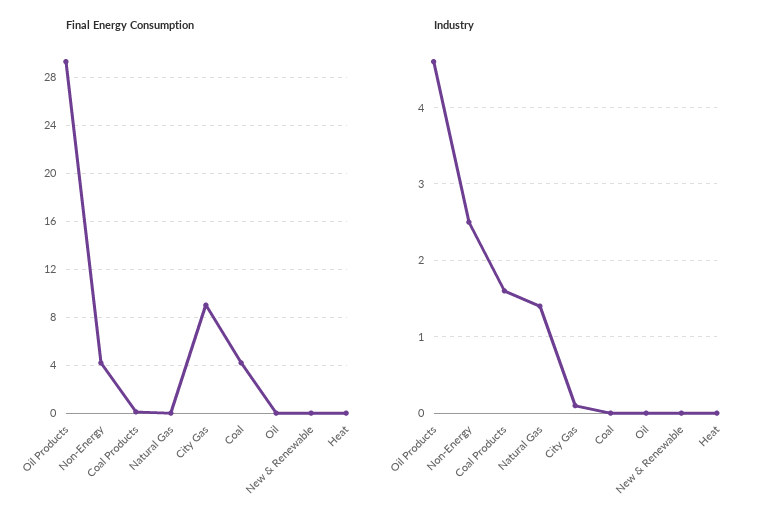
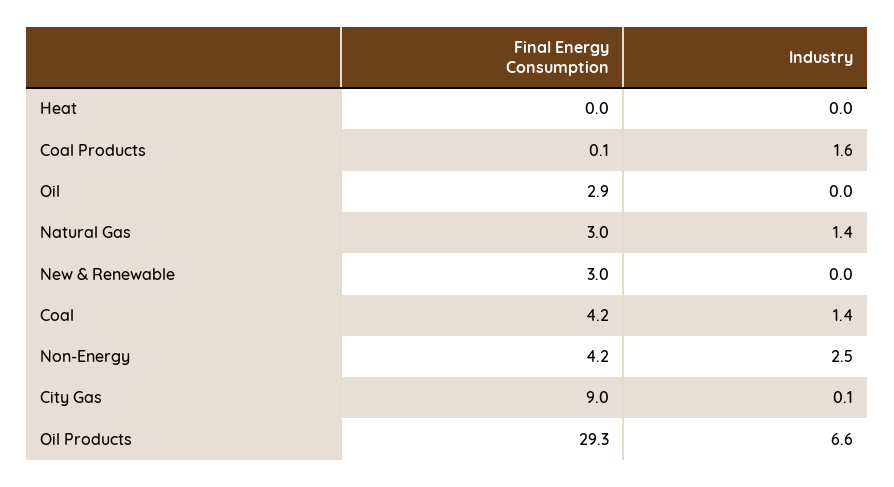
Final Energy Consumption, Natural Gas: 0 -> 3
Final Energy Consumption, Oil: 0 -> 2.9
Final Energy Consumption, New & Renewable: 0 -> 3
Industry, Oil Products: 4.6 -> 6.6
Industry, Coal: 0 -> 1.4

